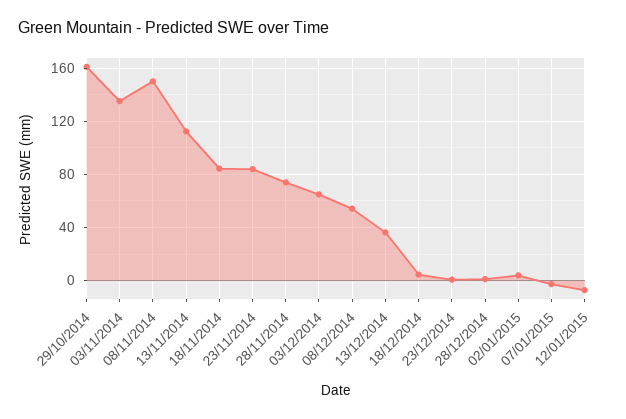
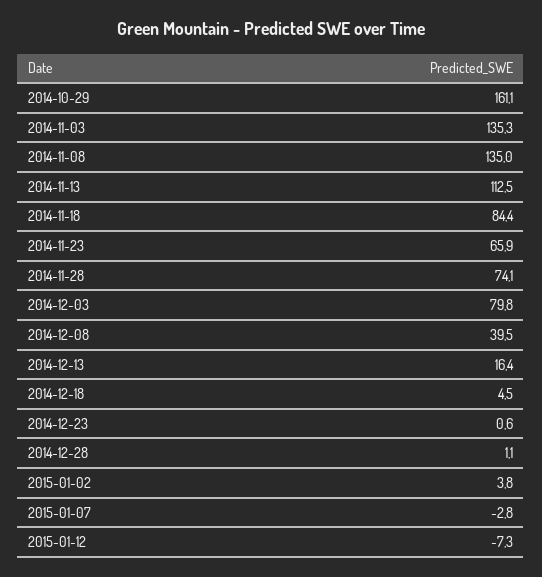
08/11/2014: 150 -> 135
23/11/2014: 85 -> 65.9
03/12/2014: 65 -> 79.8
08/12/2014: 55 -> 39.5
13/12/2014: 35 -> 16.4

